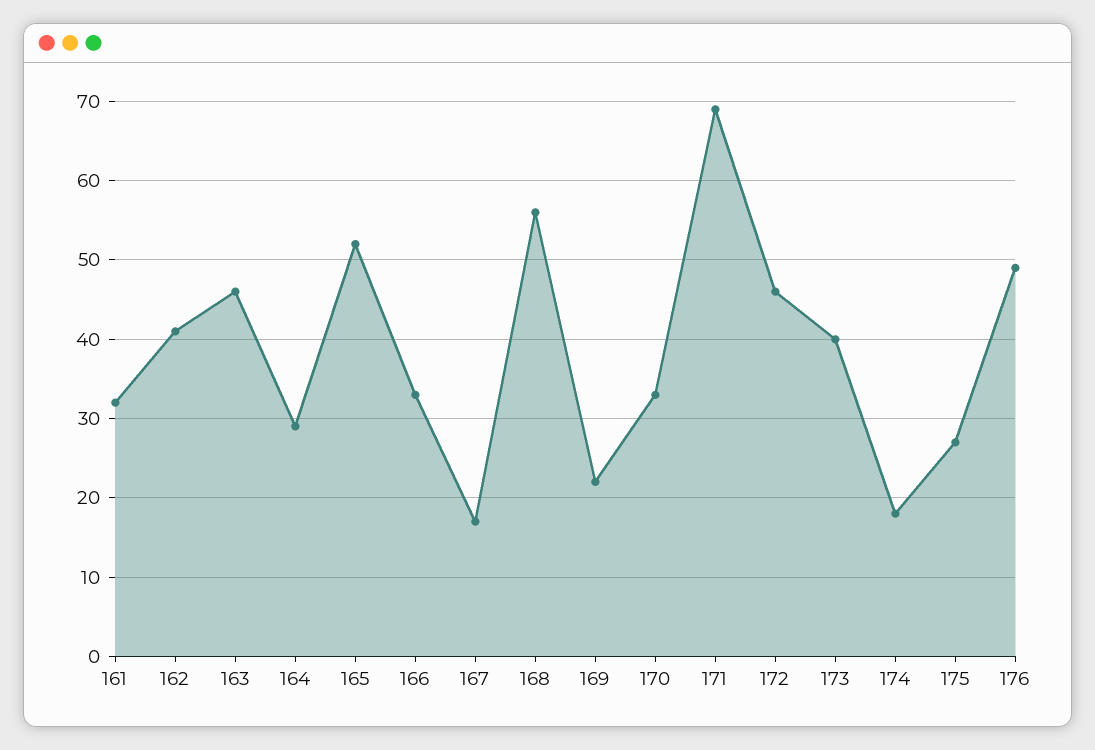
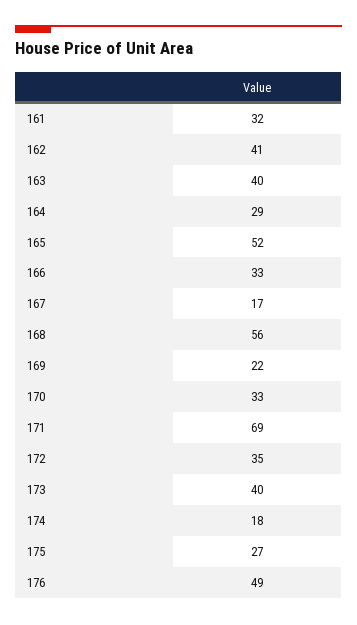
163: 46 -> 40
172: 46 -> 35

